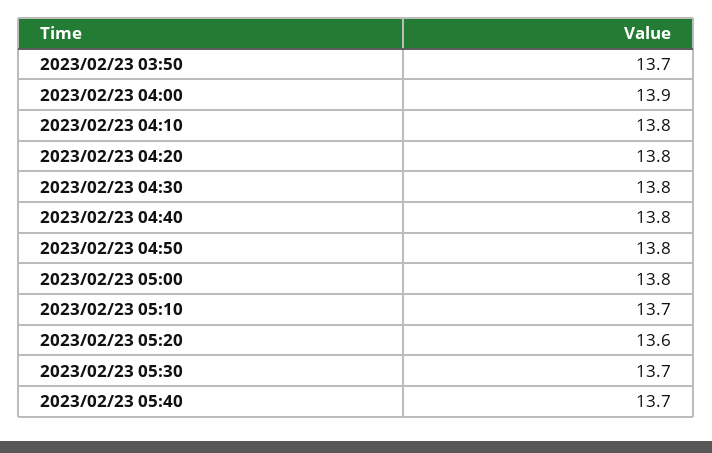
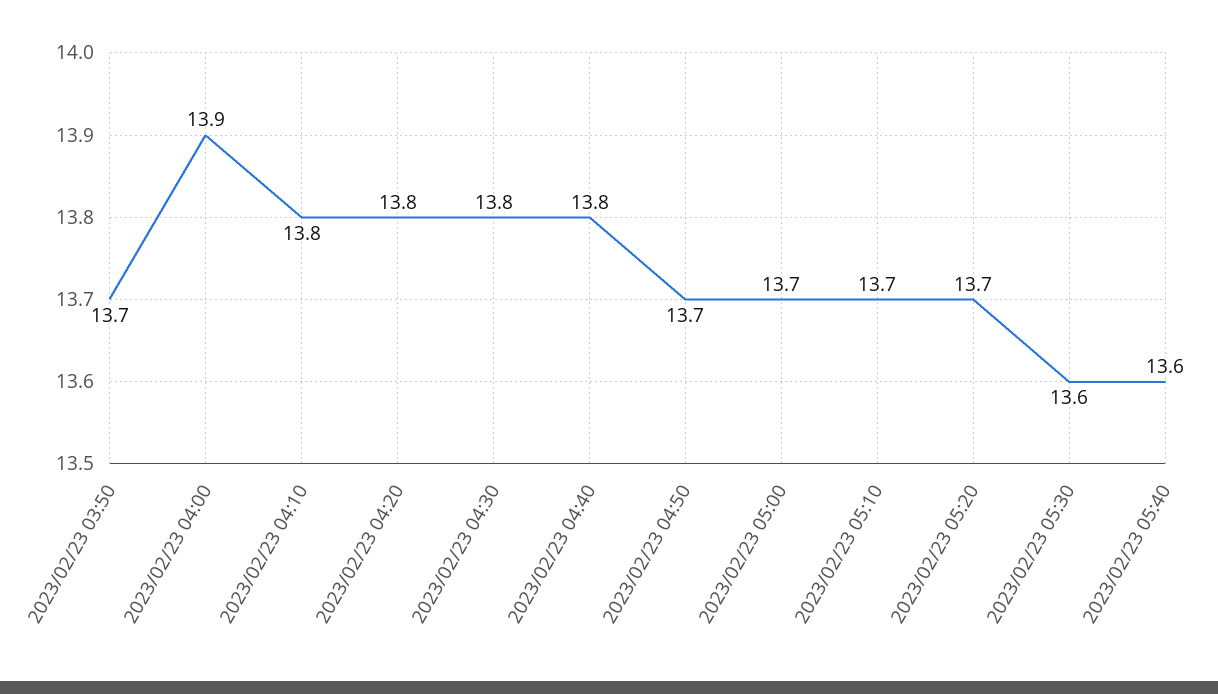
2023/02/23 04:50: 13.8 -> 13.7
2023/02/23 05:00: 13.8 -> 13.7
2023/02/23 05:20: 13.6 -> 13.7
2023/02/23 05:30: 13.7 -> 13.6
2023/02/23 05:40: 13.7 -> 13.6

